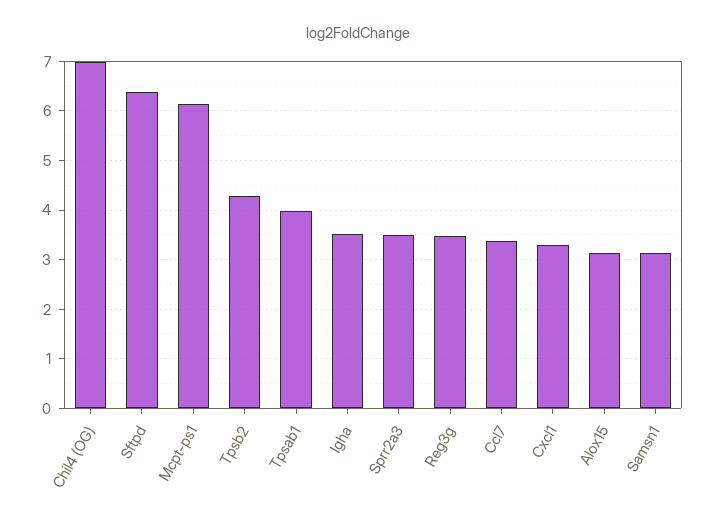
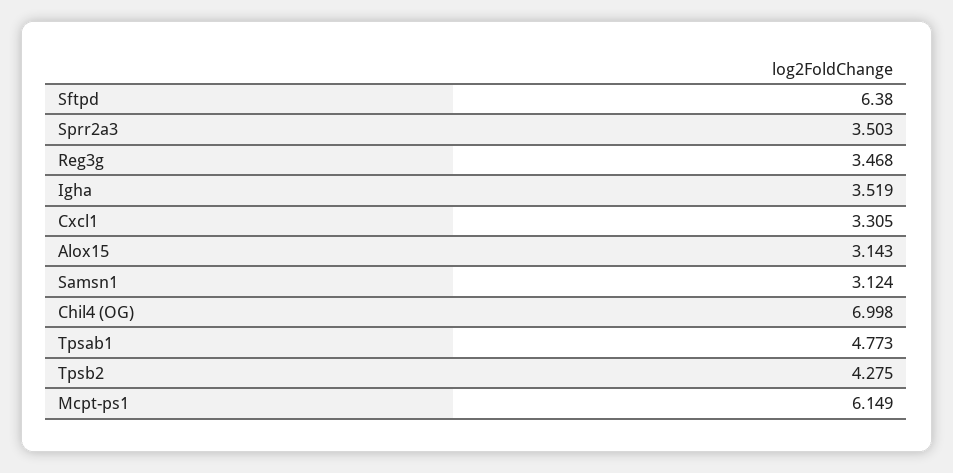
Tpsab1: 4 -> 4.773
Ccl7: 3.4 -> none

